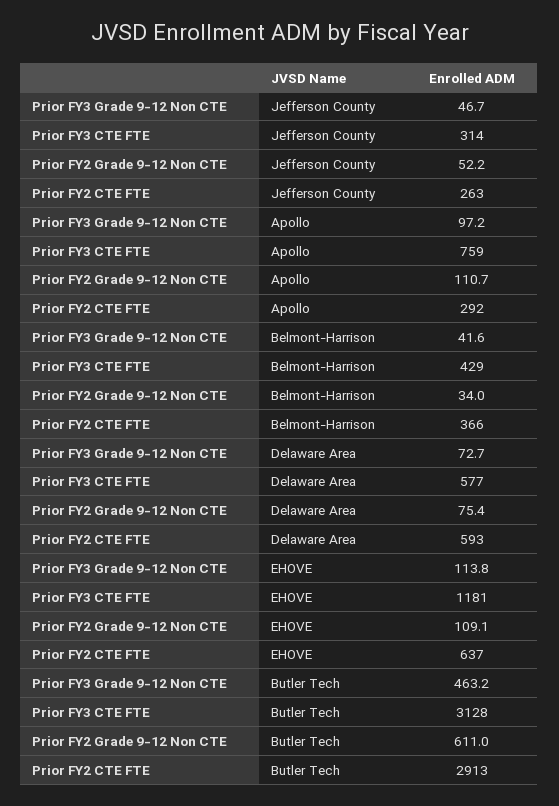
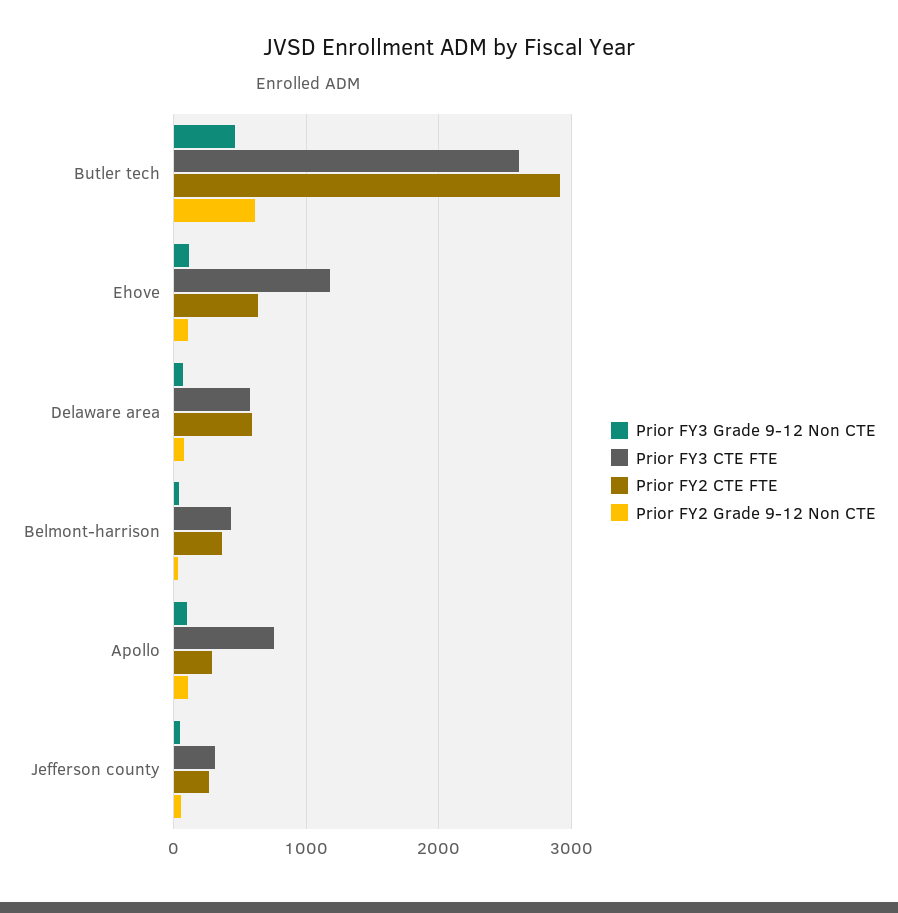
Prior FY3 CTE FTE, Butler Tech: 3128 -> 2600

